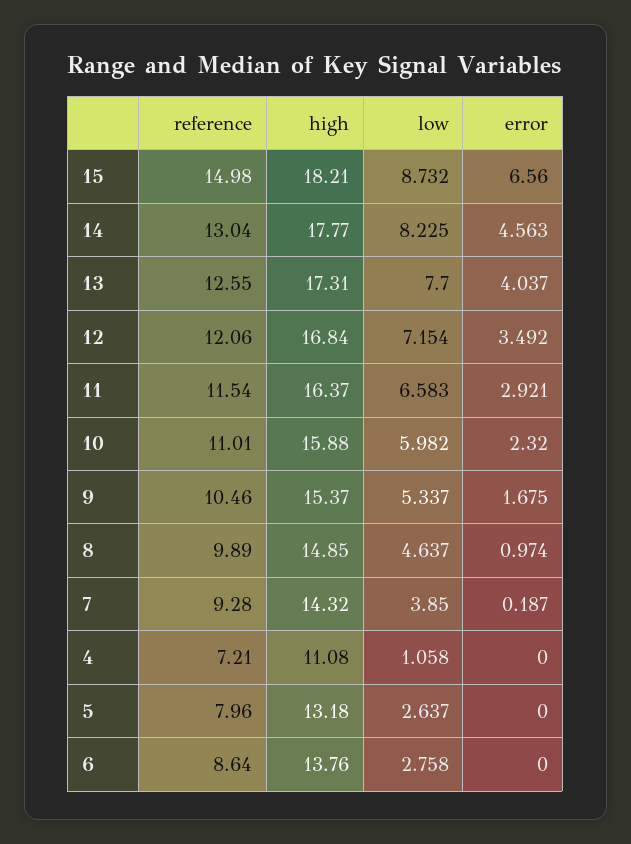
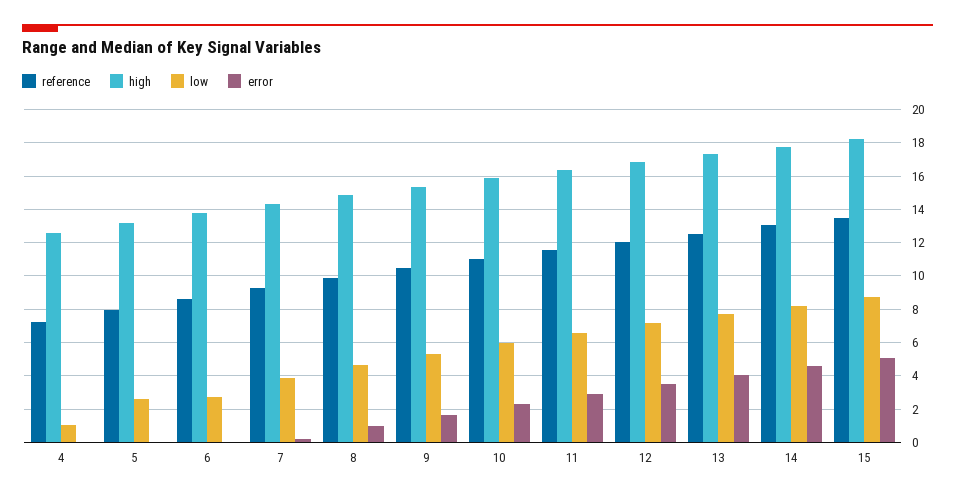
reference, 15: 14.98 -> 13.5
error, 15: 6.56 -> 5
high, 4: 11.08 -> 12.5

